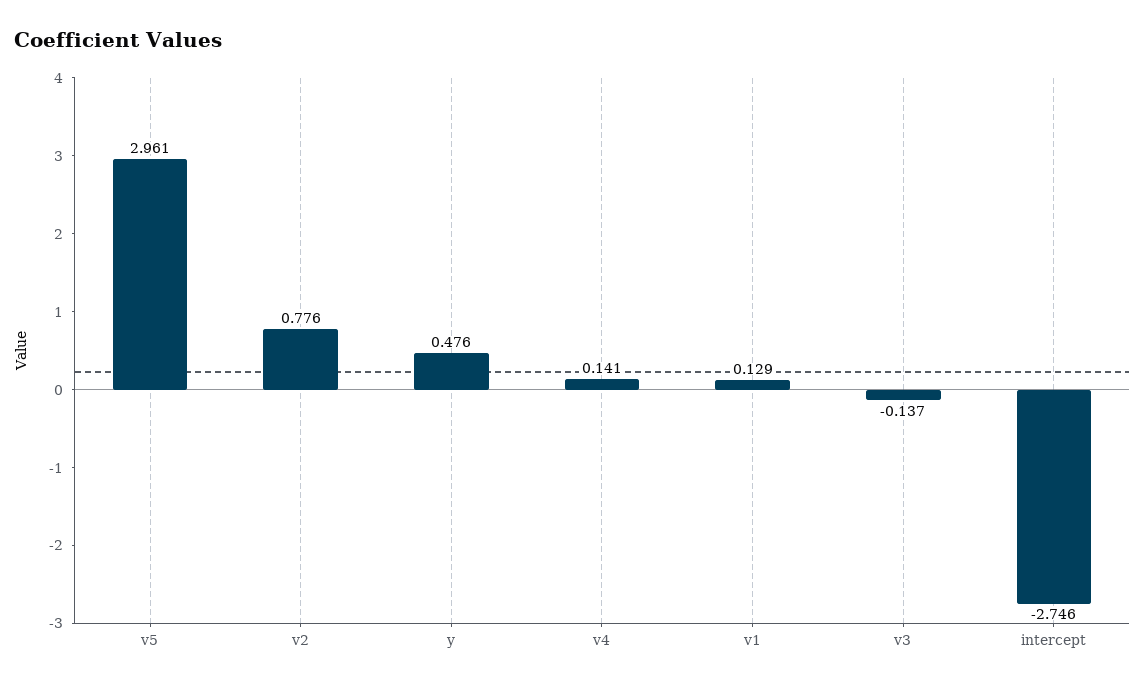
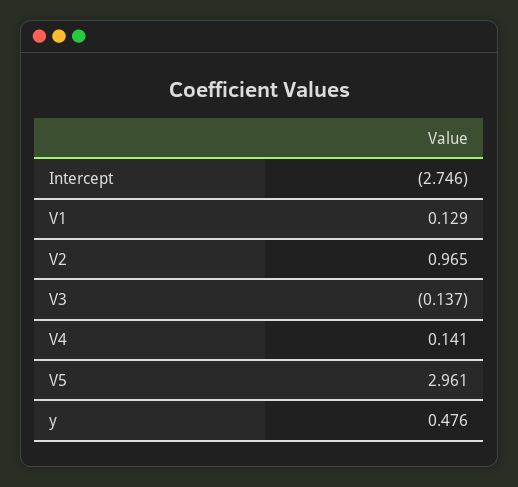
v2: 0.776 -> 0.965

